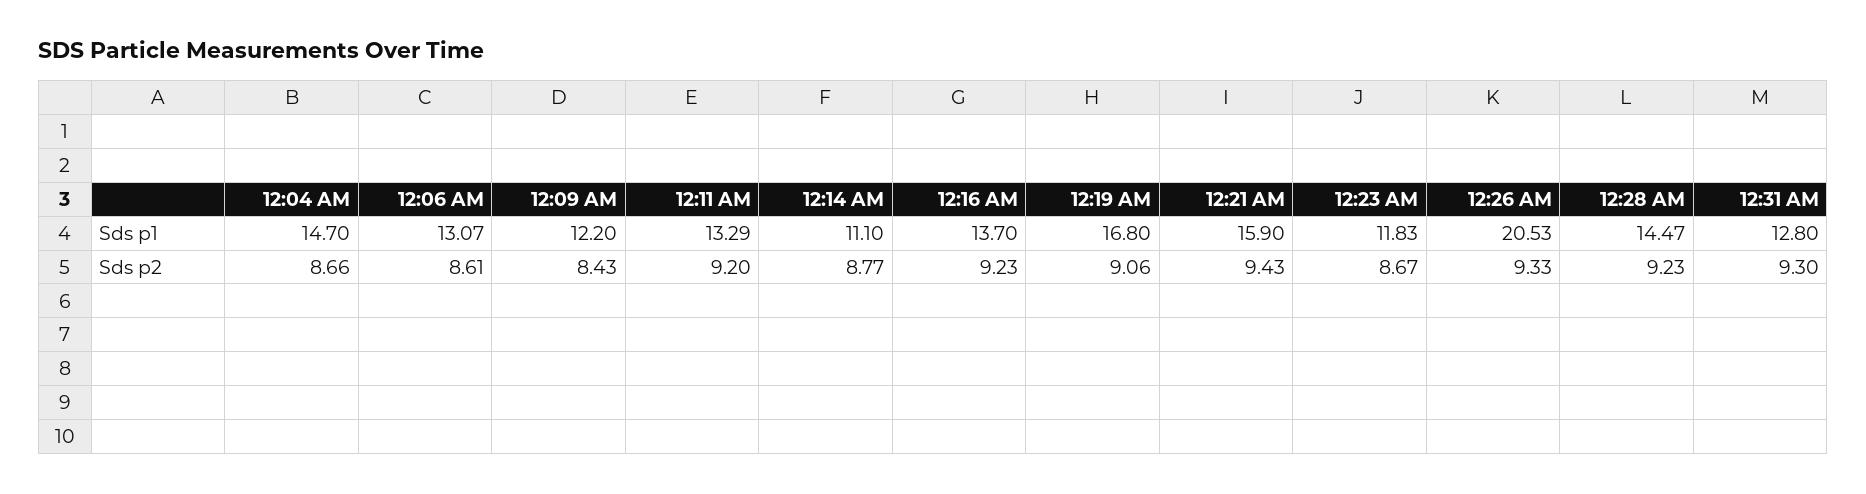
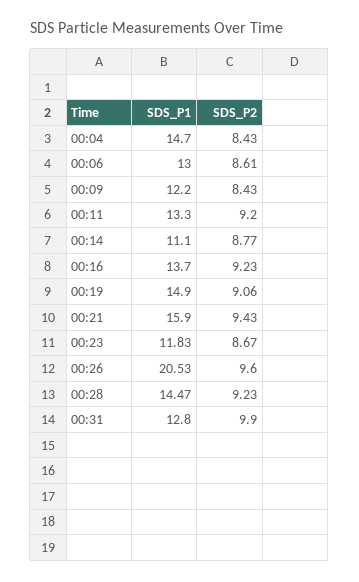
12:06 AM, Sds p1: 13.07 -> 13
12:11 AM, Sds p1: 13.29 -> 13.3
12:19 AM, Sds p1: 16.8 -> 14.9
12:04 AM, Sds p2: 8.66 -> 8.43
12:26 AM, Sds p2: 9.33 -> 9.6
12:31 AM, Sds p2: 9.3 -> 9.9

